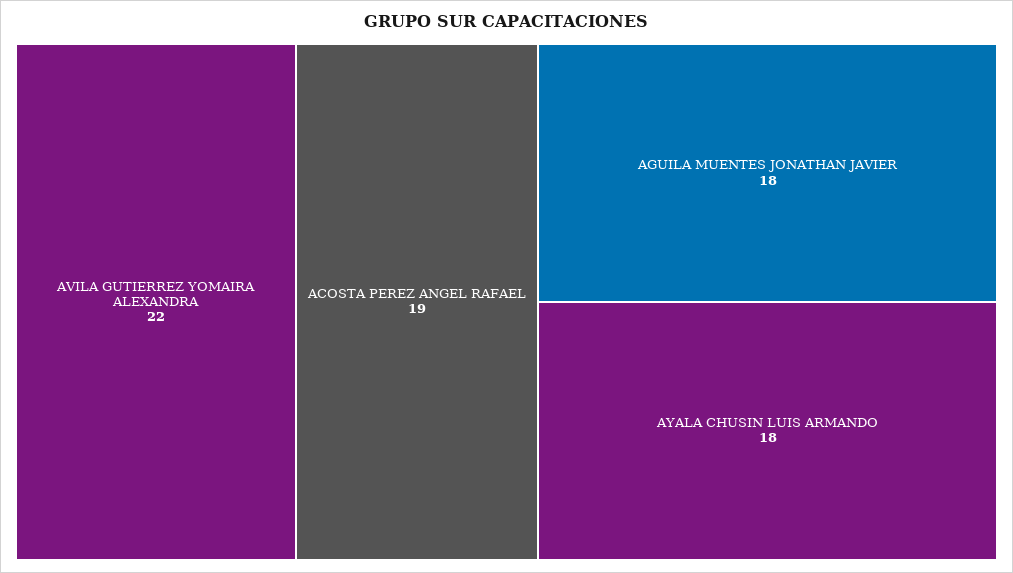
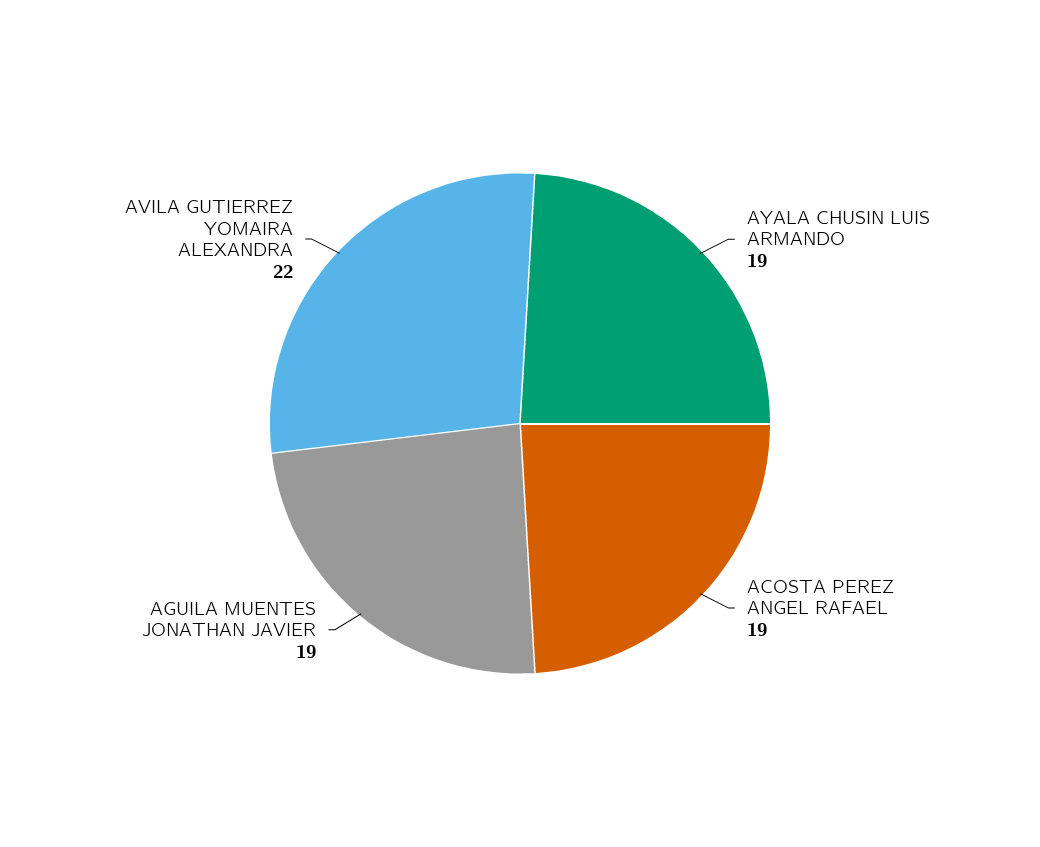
AGUILA MUENTES JONATHAN JAVIER: 18 -> 19
AYALA CHUSIN LUIS ARMANDO: 18 -> 19

